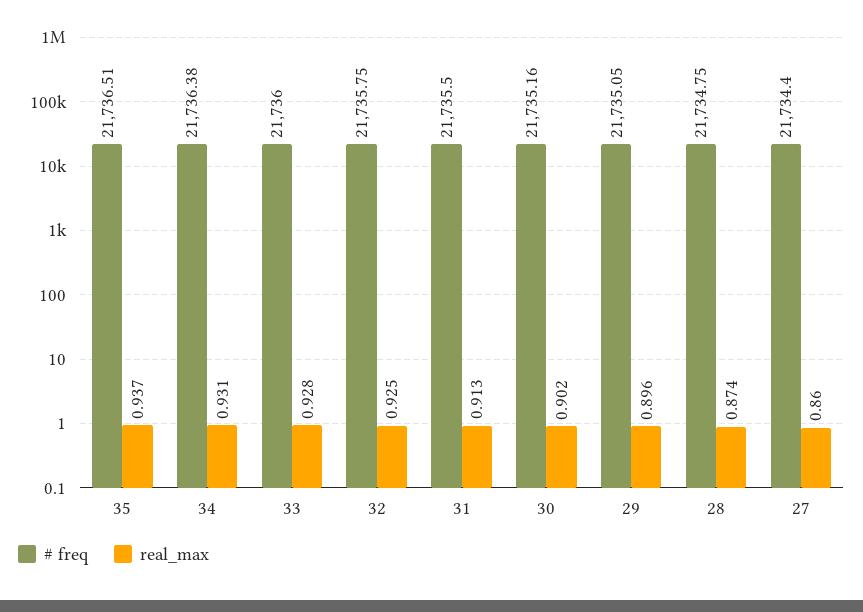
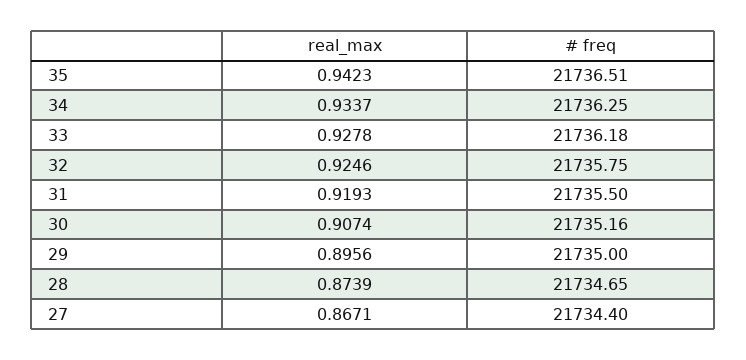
real_max, 35: 0.937 -> 0.9423
# freq, 34: 21736.38 -> 21736.25
real_max, 34: 0.931 -> 0.9337
# freq, 33: 21736 -> 21736.18
real_max, 31: 0.913 -> 0.9193
real_max, 30: 0.902 -> 0.9074
# freq, 29: 21735.05 -> 21735
# freq, 28: 21734.75 -> 21734.65
real_max, 27: 0.86 -> 0.8671

